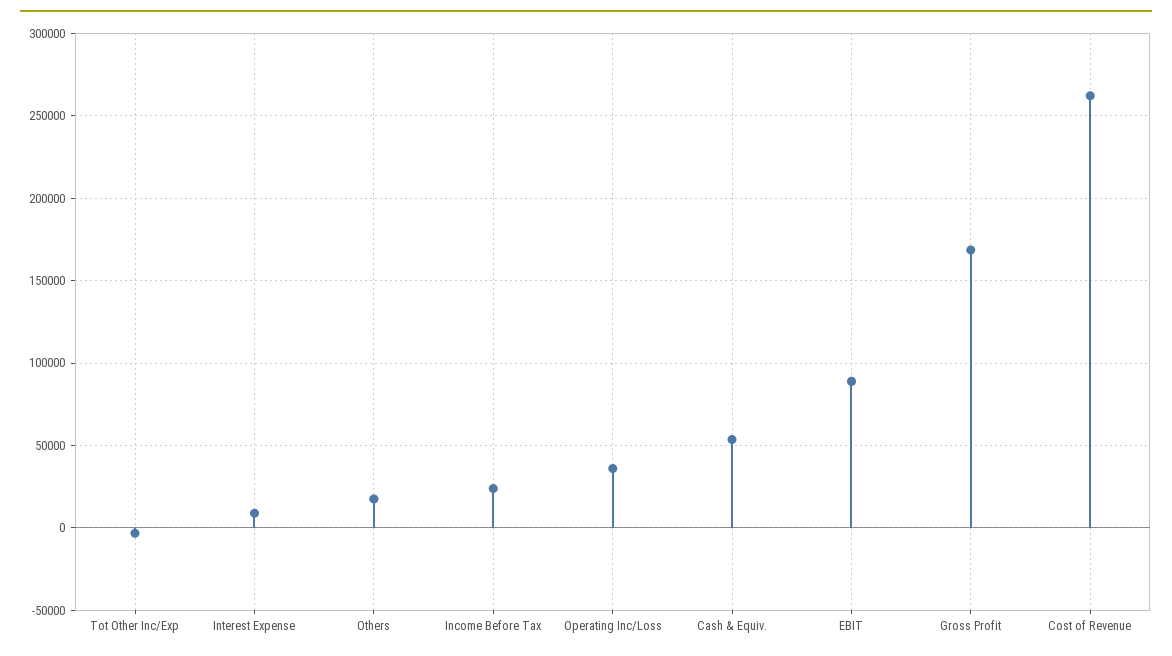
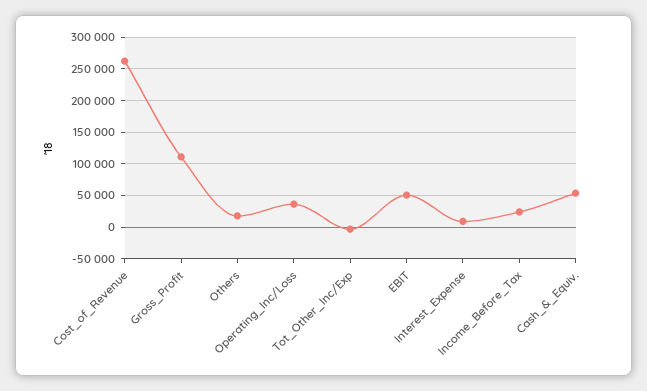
EBIT: 90000 -> 50000
Gross Profit: 170000 -> 110000

